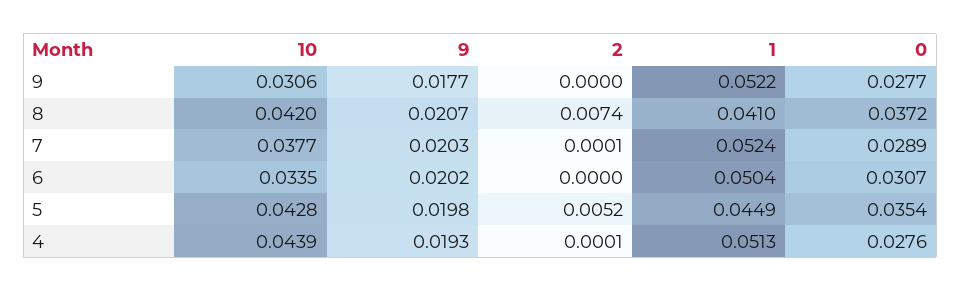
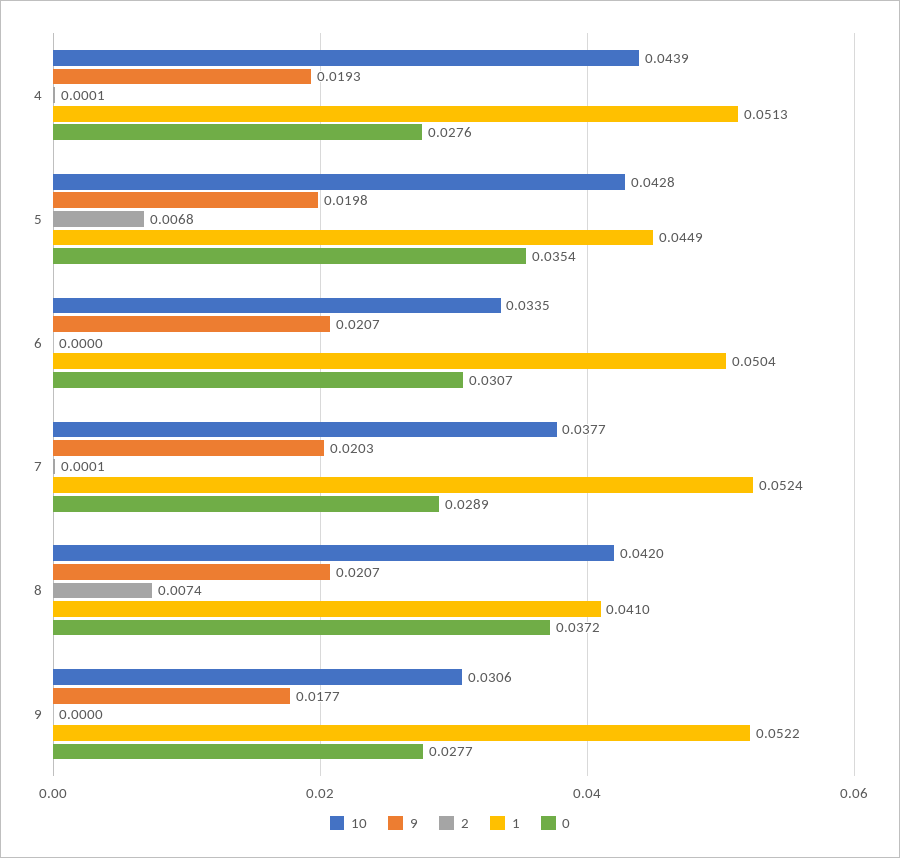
9, 6: 0.0202 -> 0.0207
2, 5: 0.0052 -> 0.0068

